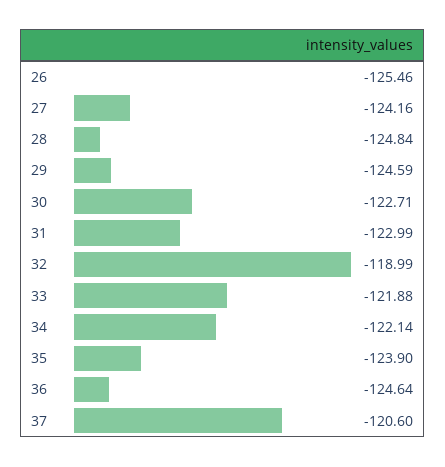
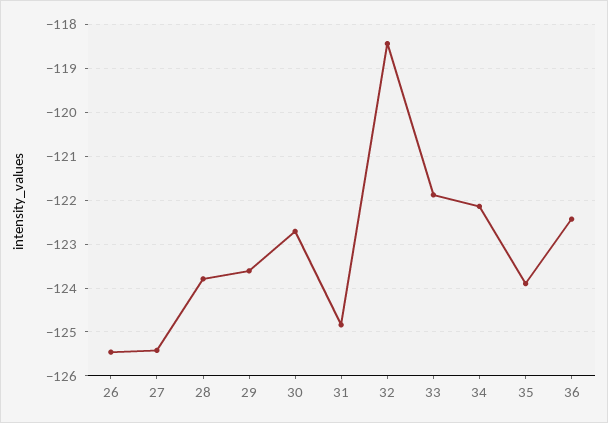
27: -124.16 -> -125.4
28: -124.84 -> -123.8
29: -124.59 -> -123.6
31: -122.99 -> -124.8
32: -118.99 -> -118.4
36: -124.64 -> -122.4
37: -120.6 -> none

